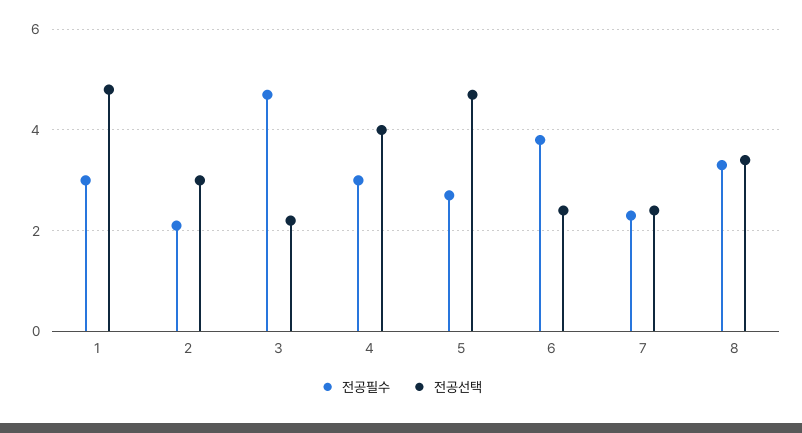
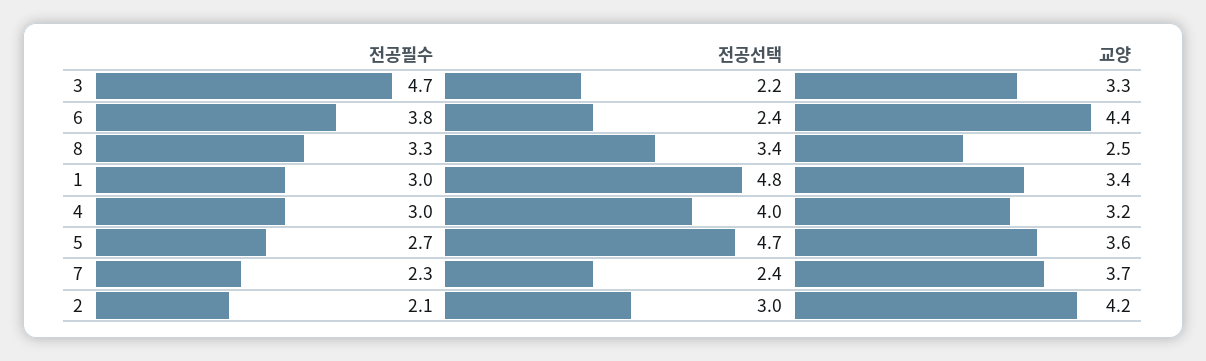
교양, 3: none -> 3.3
교양, 6: none -> 4.4
교양, 8: none -> 2.5
교양, 1: none -> 3.4
교양, 4: none -> 3.2
교양, 5: none -> 3.6
교양, 7: none -> 3.7
교양, 2: none -> 4.2

